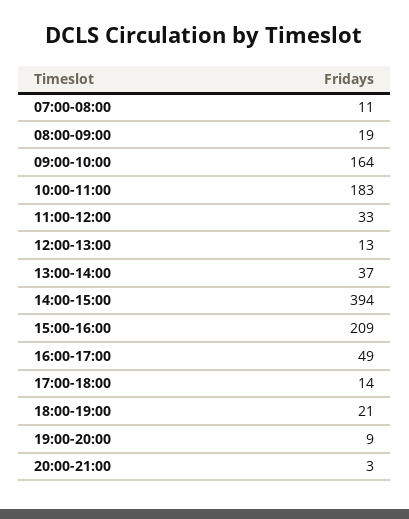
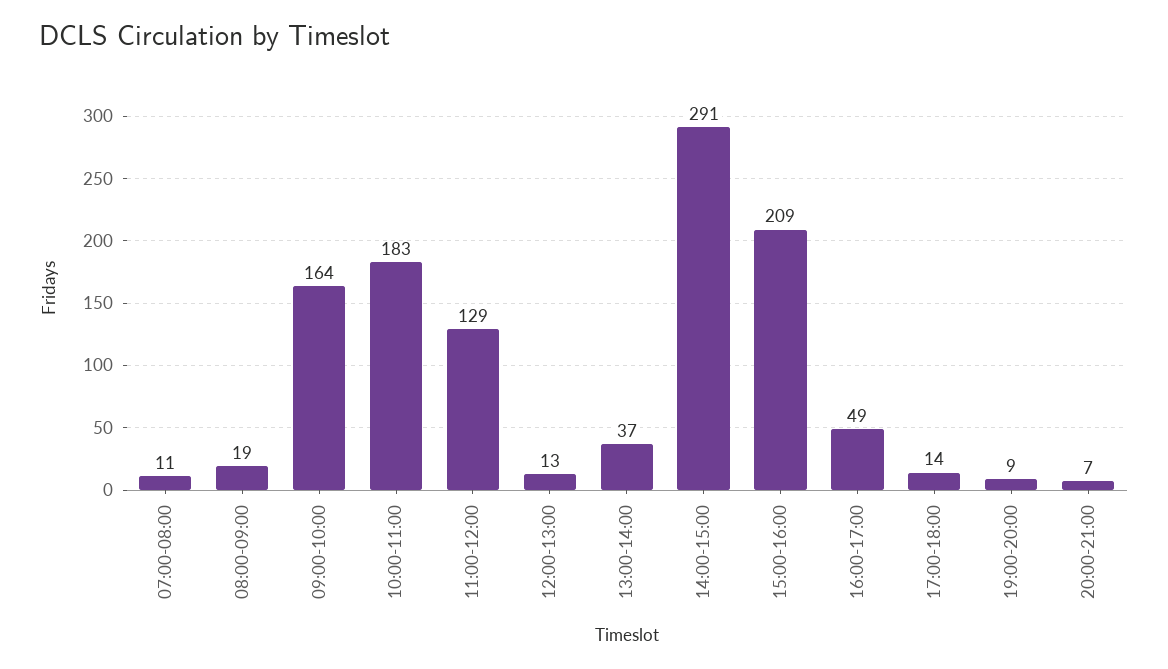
11:00-12:00: 33 -> 129
14:00-15:00: 394 -> 291
18:00-19:00: 21 -> none
20:00-21:00: 3 -> 7

